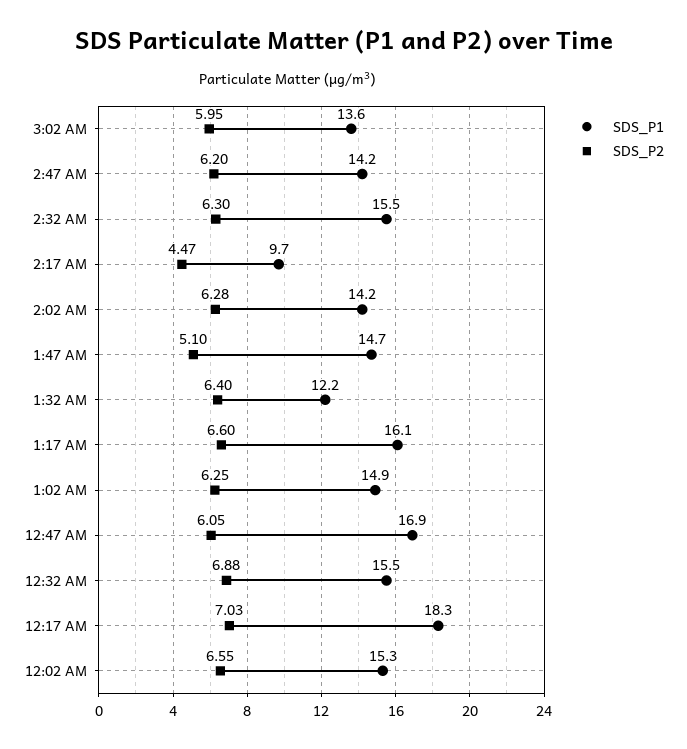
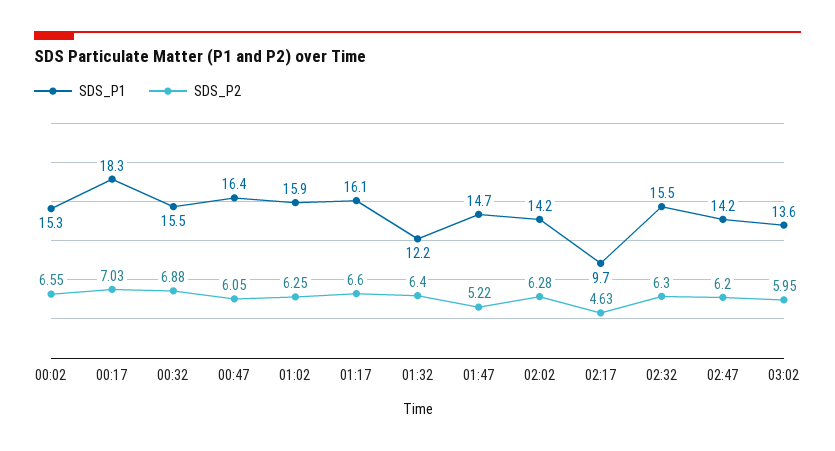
SDS_P2, 2:17 AM: 4.47 -> 4.63
SDS_P2, 1:47 AM: 5.1 -> 5.22
SDS_P1, 1:02 AM: 14.9 -> 15.9
SDS_P1, 12:47 AM: 16.9 -> 16.4

